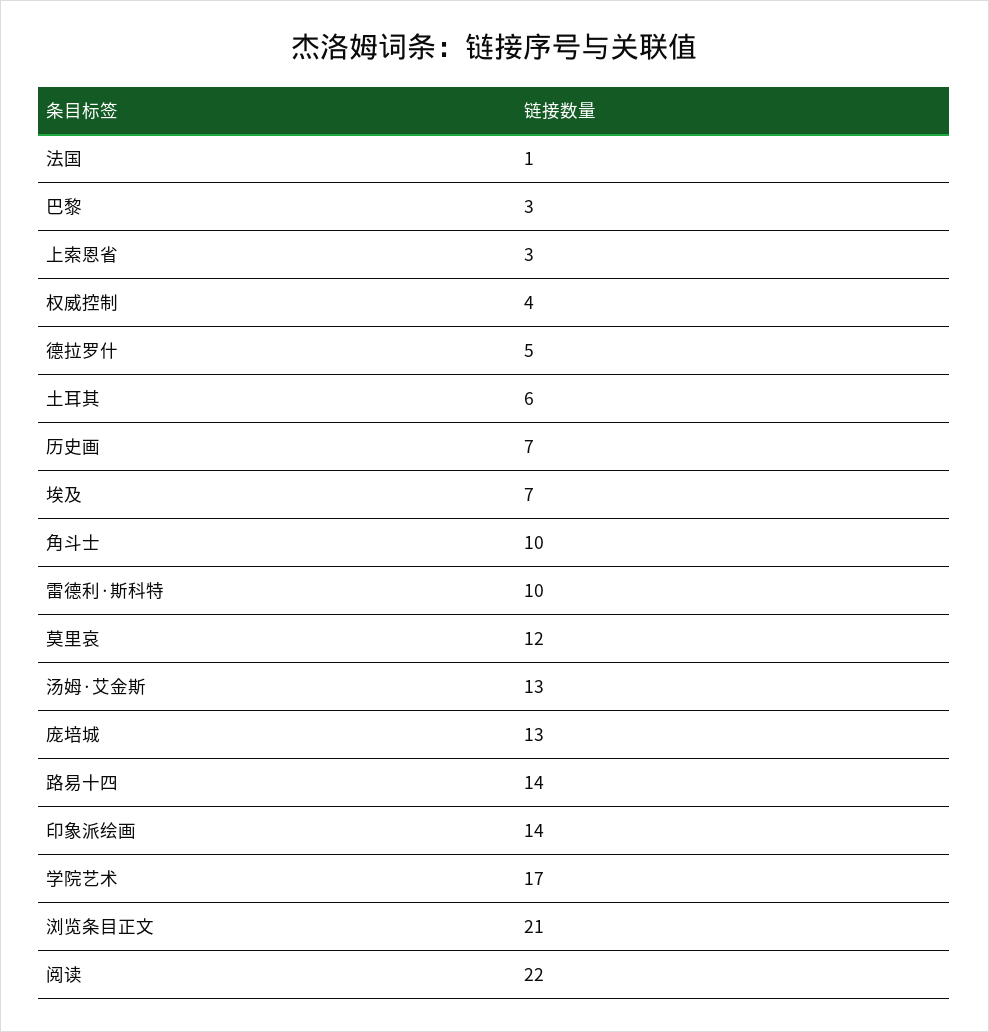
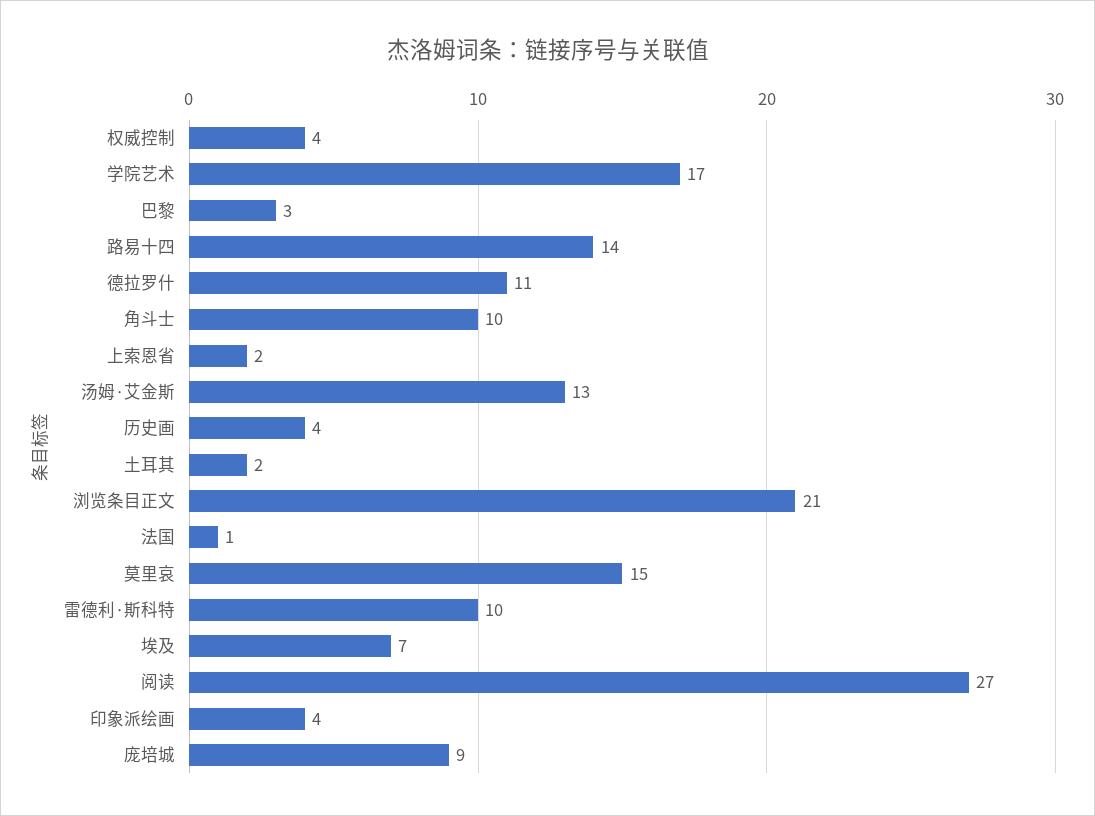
上索恩省: 3 -> 2
德拉罗什: 5 -> 11
土耳其: 6 -> 2
历史画: 7 -> 4
莫里哀: 12 -> 15
庞培城: 13 -> 9
印象派绘画: 14 -> 4
阅读: 22 -> 27

